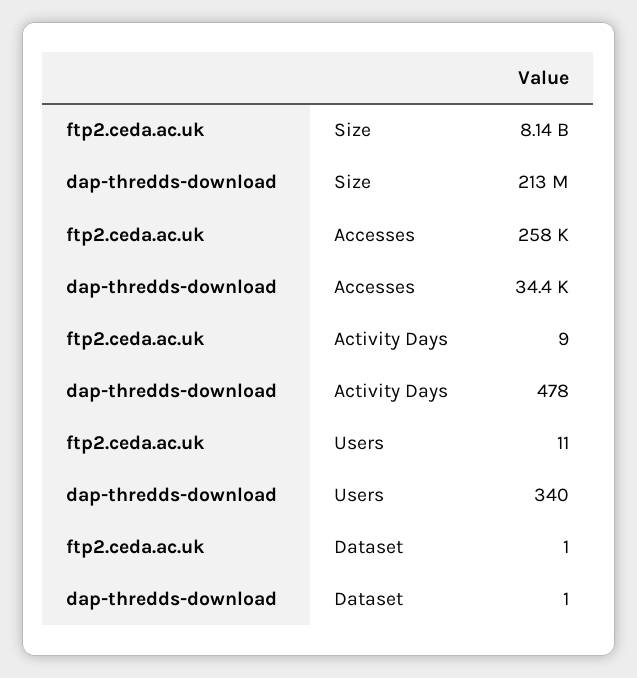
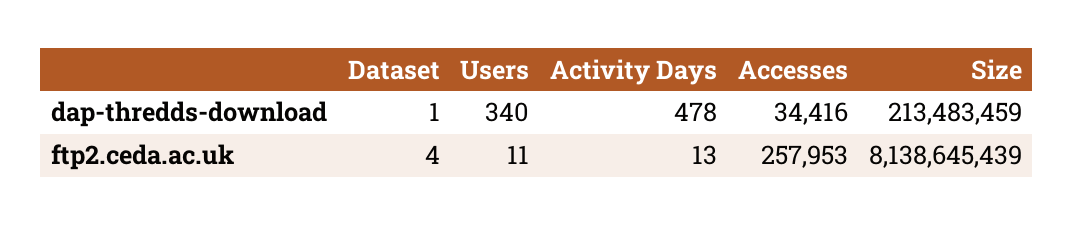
ftp2.ceda.ac.uk, Activity Days: 9 -> 13
ftp2.ceda.ac.uk, Dataset: 1 -> 4

